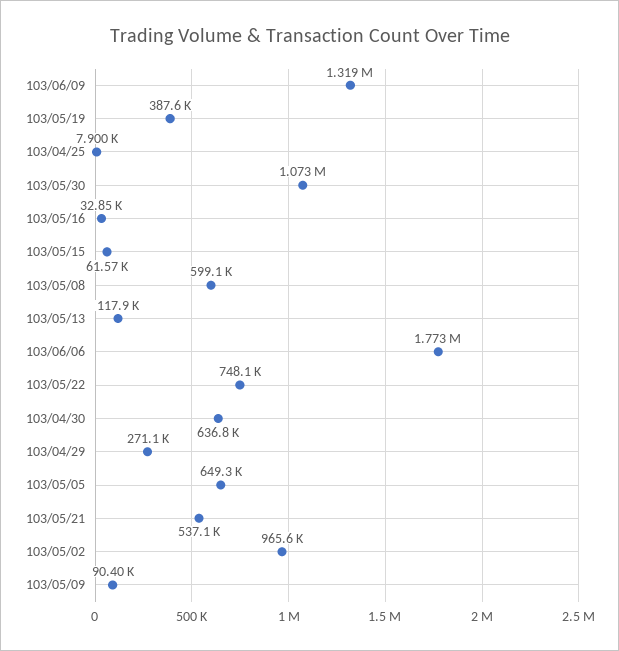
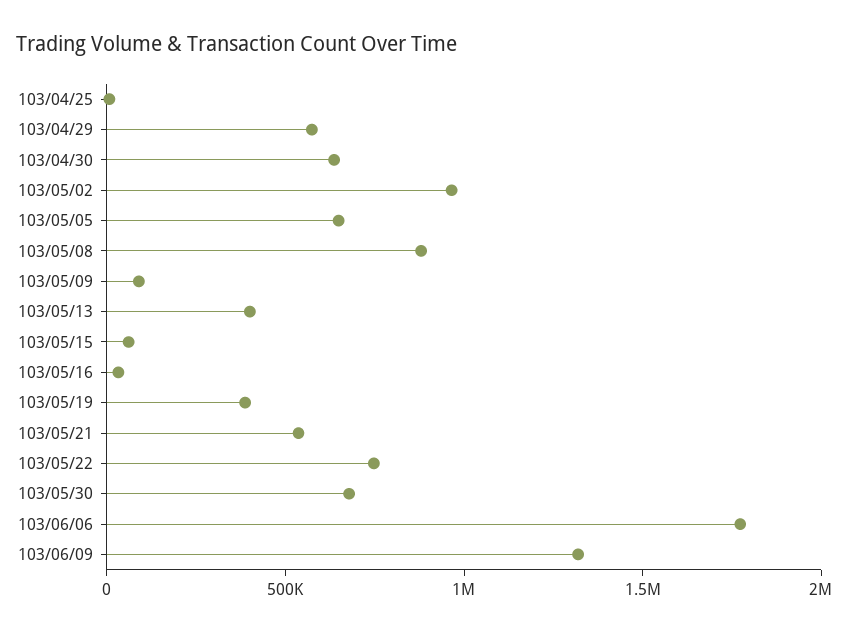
103/05/30: 1073000 -> 700000
103/05/08: 599100 -> 900000
103/05/13: 117900 -> 400000
103/04/29: 271100 -> 600000

